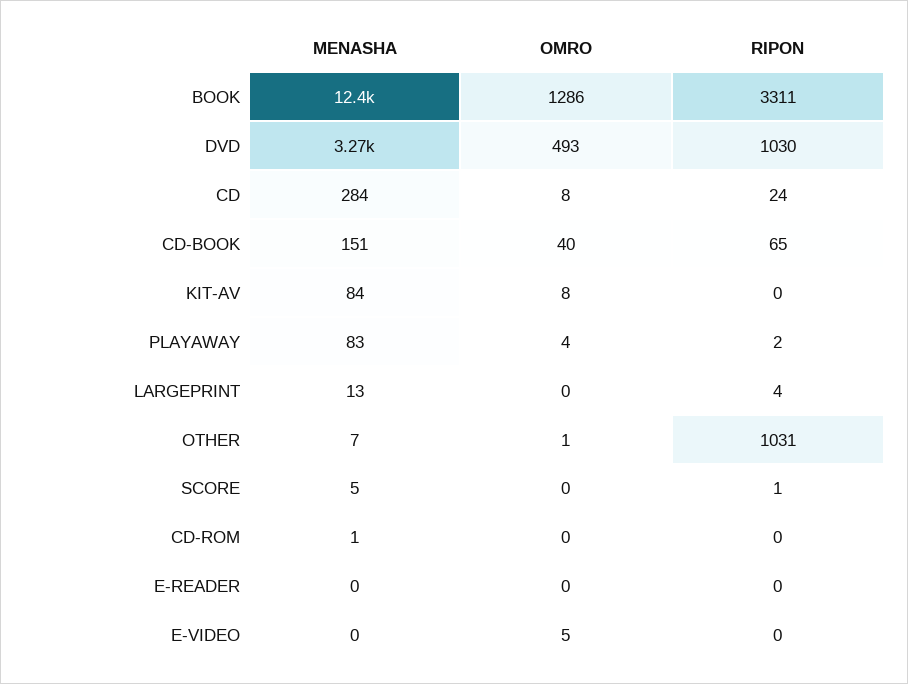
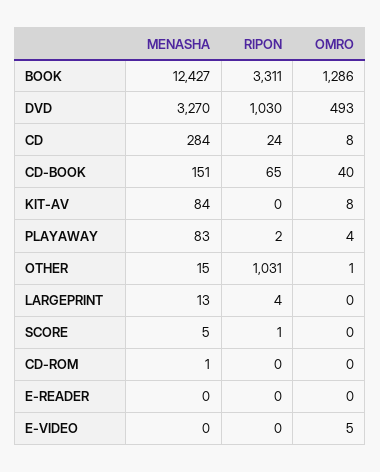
MENASHA, OTHER: 7 -> 15

